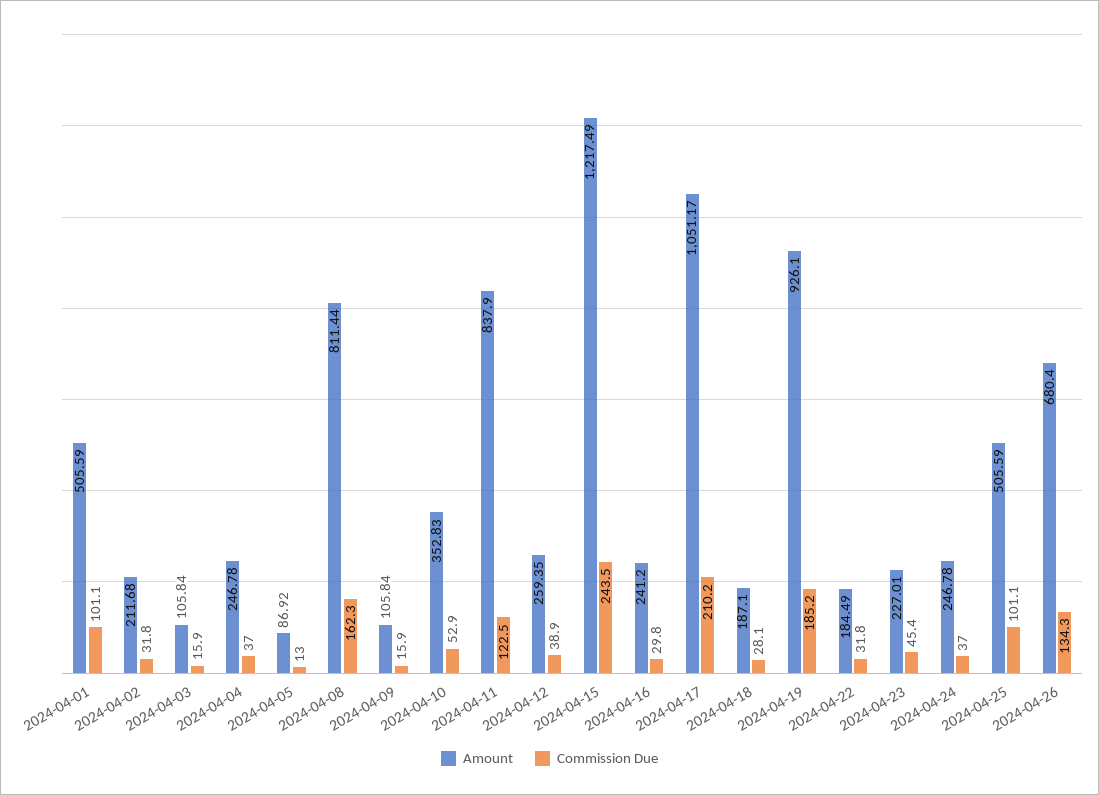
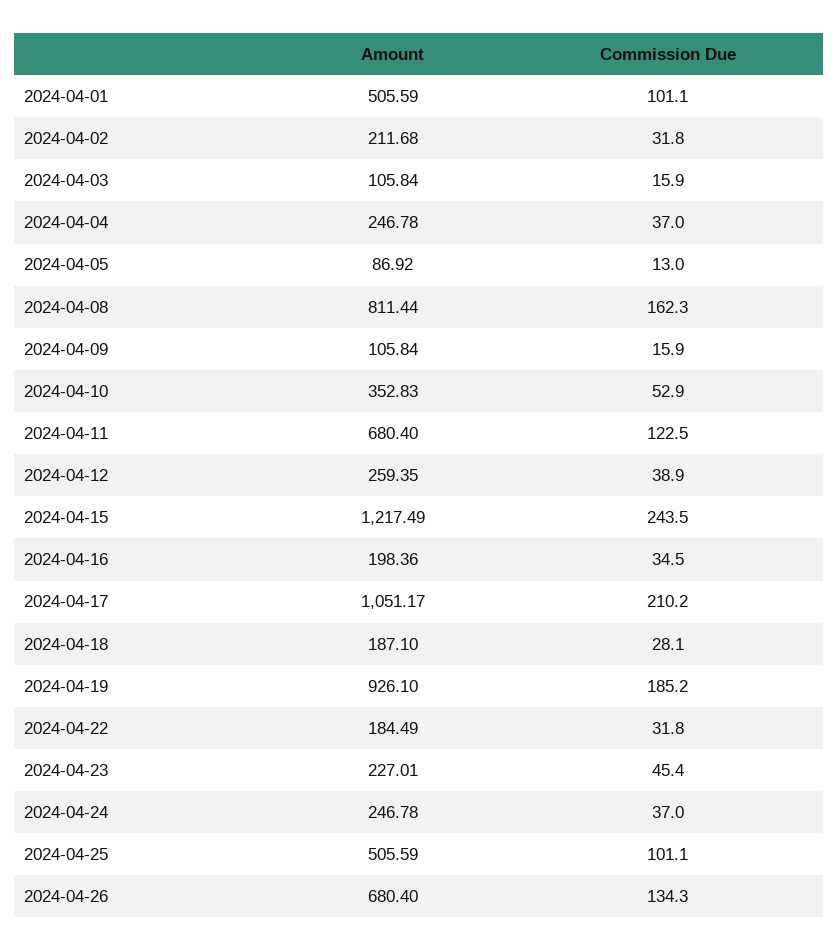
Amount, 2024-04-11: 837.9 -> 680.4
Amount, 2024-04-16: 241.2 -> 198.36
Commission Due, 2024-04-16: 29.8 -> 34.5

